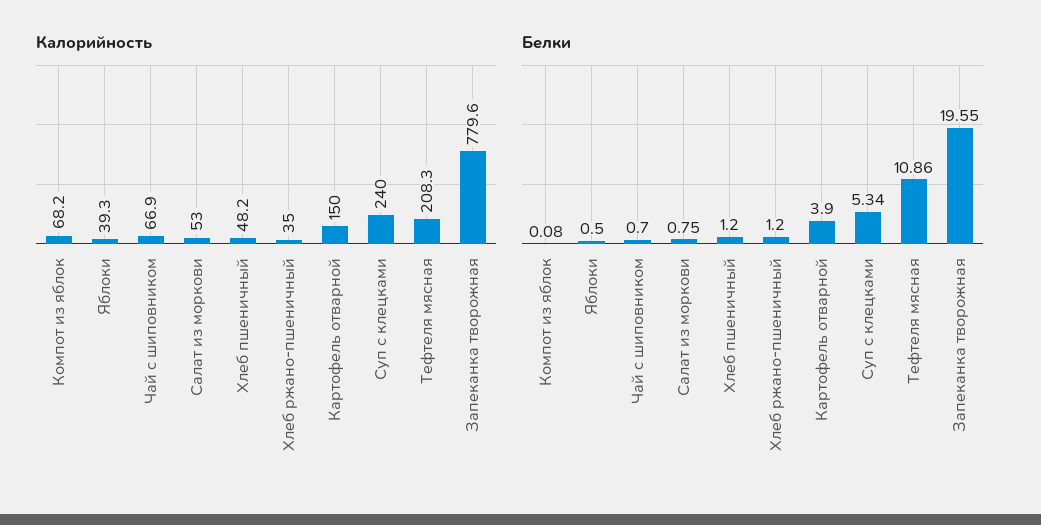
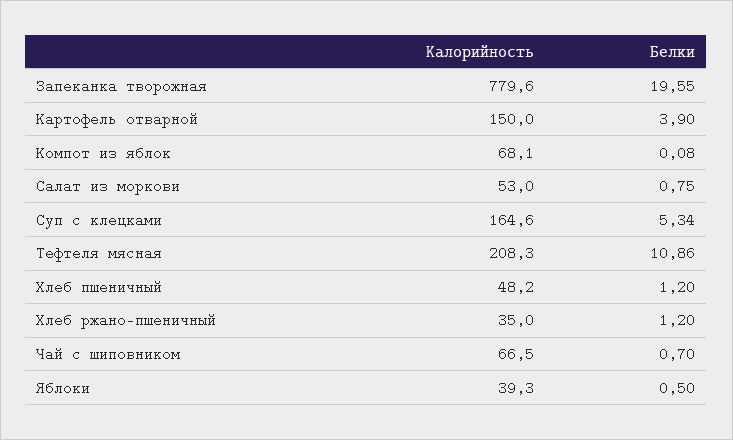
Калорийность, Компот из яблок: 68.2 -> 68.1
Калорийность, Чай с шиповником: 66.9 -> 66.5
Калорийность, Суп с клецками: 240 -> 164.6

